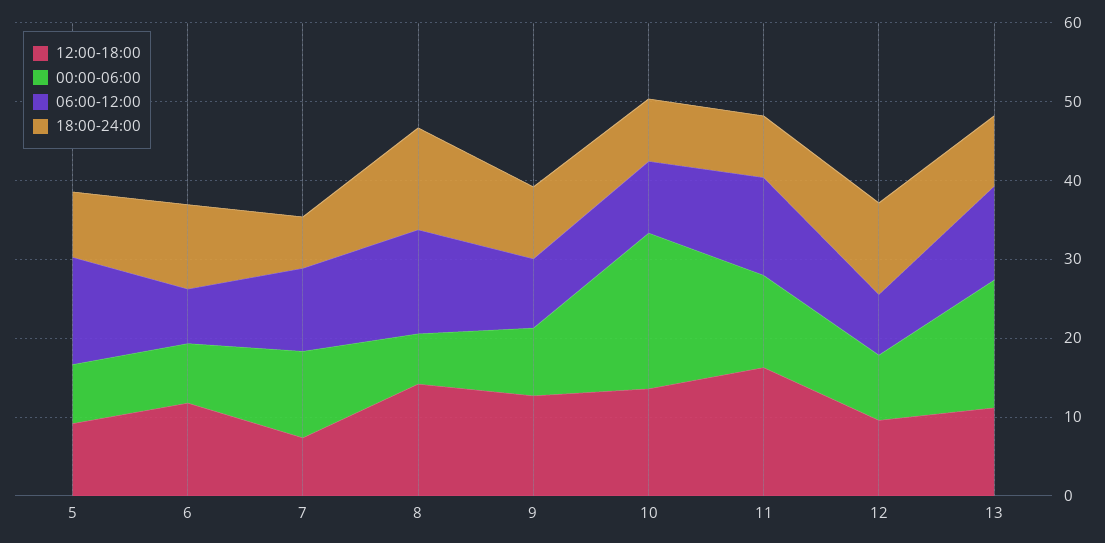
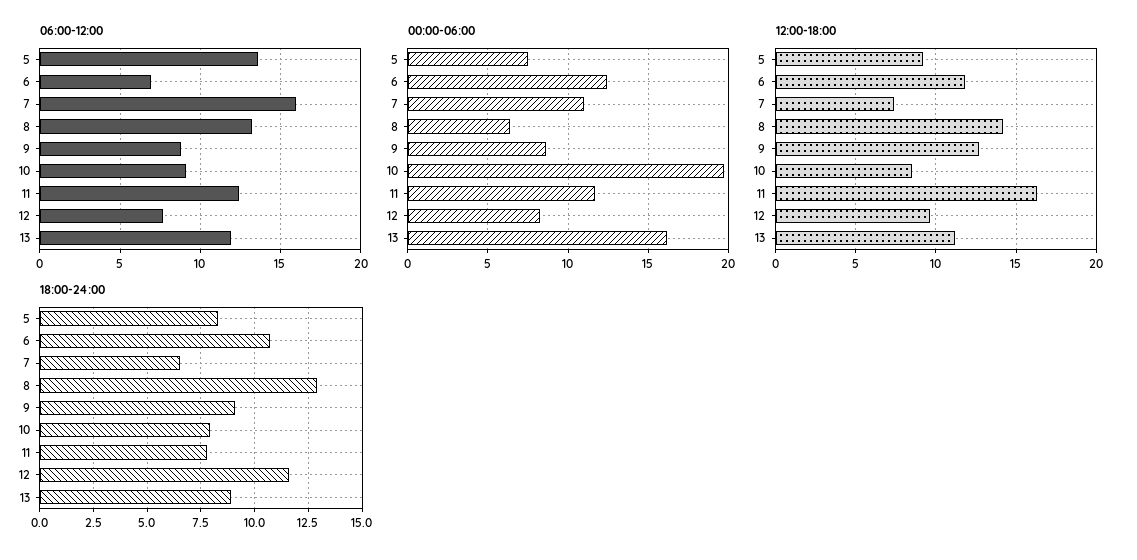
00:00-06:00, 6: 8 -> 12.5
06:00-12:00, 7: 10 -> 16
12:00-18:00, 10: 14 -> 8.5

